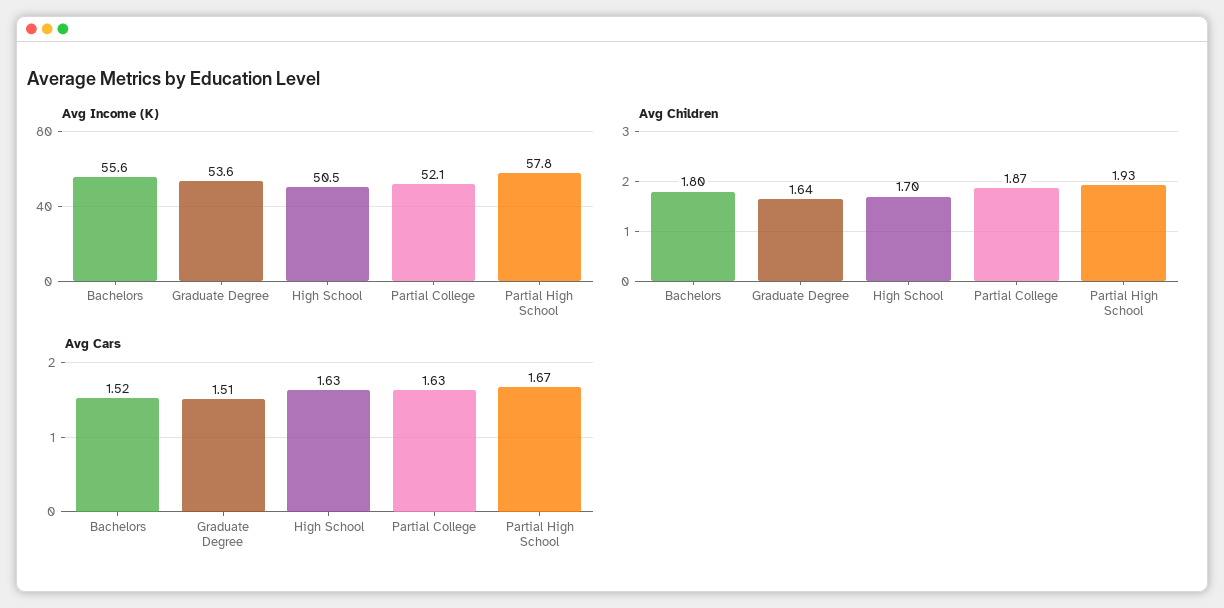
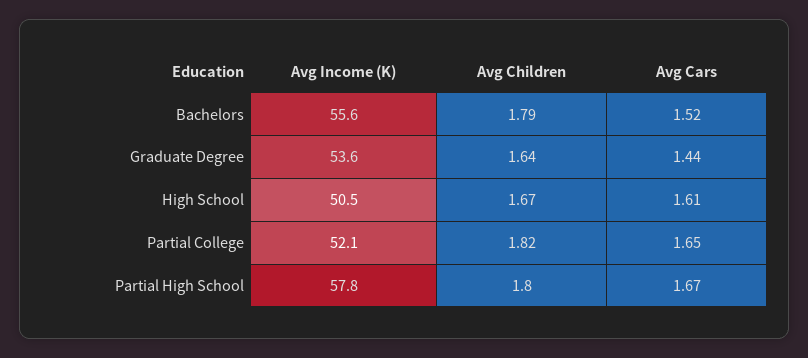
Avg Children, Bachelors: 1.8 -> 1.79
Avg Children, High School: 1.7 -> 1.67
Avg Children, Partial College: 1.87 -> 1.82
Avg Children, Partial High School: 1.93 -> 1.8
Avg Cars, Graduate Degree: 1.51 -> 1.44
Avg Cars, High School: 1.63 -> 1.61
Avg Cars, Partial College: 1.63 -> 1.65

